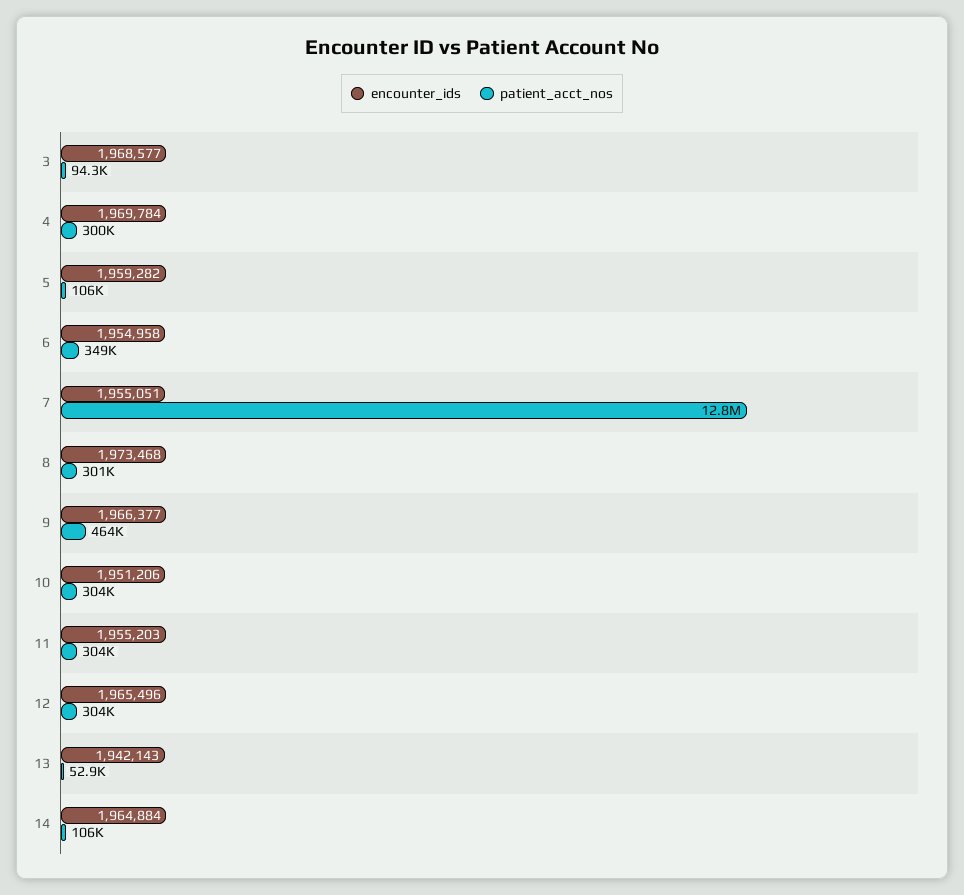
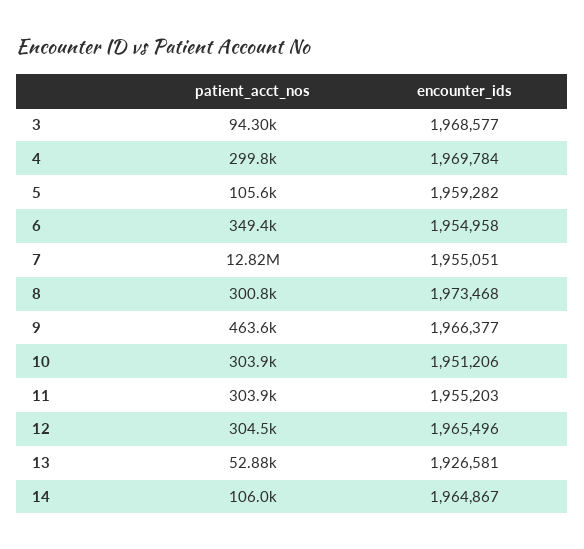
encounter_ids, 13: 1942143 -> 1926581
encounter_ids, 14: 1964884 -> 1964867

